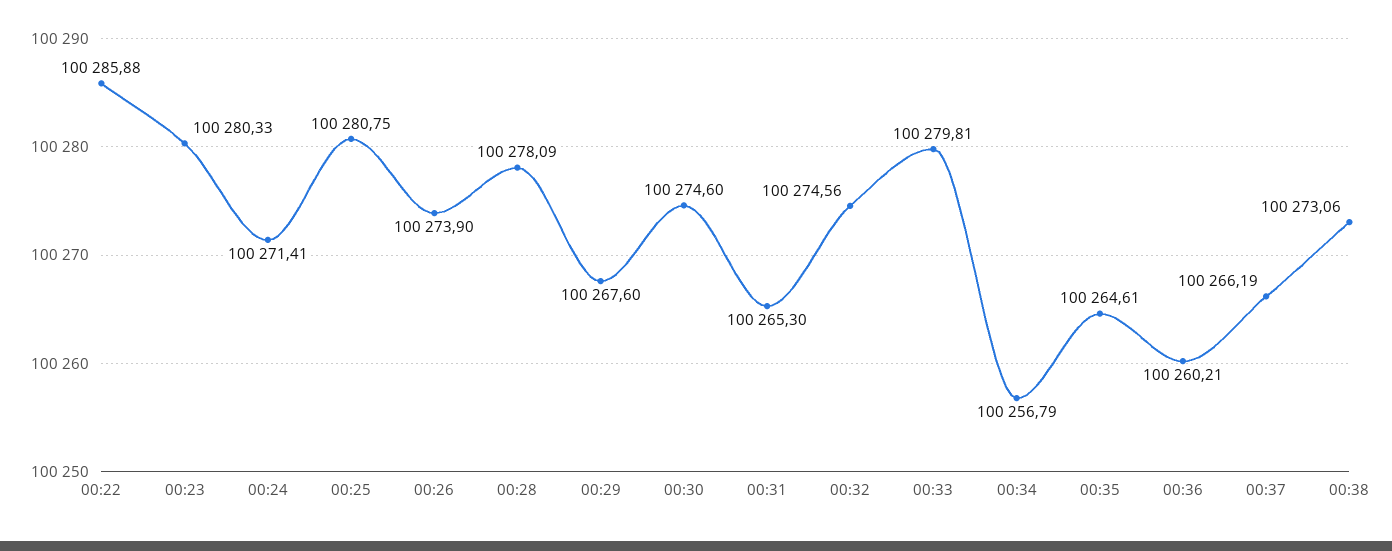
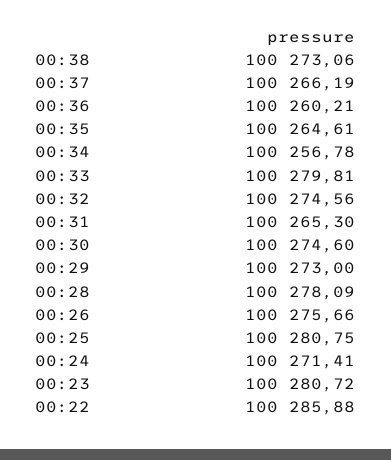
00:23: 100280.33 -> 100280.72
00:26: 100273.9 -> 100275.66
00:29: 100267.6 -> 100273
00:34: 100256.79 -> 100256.78

